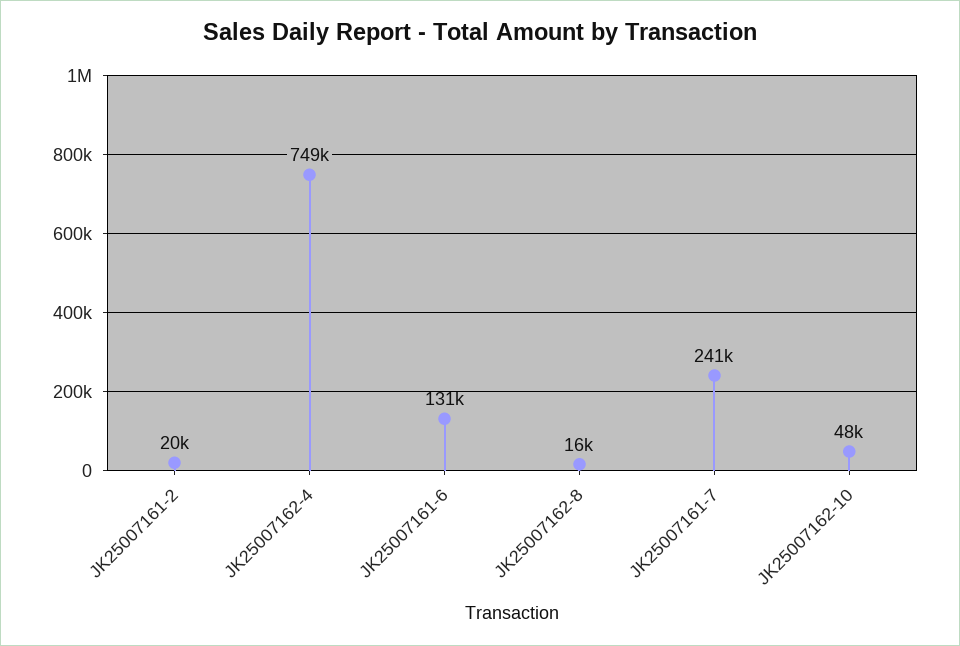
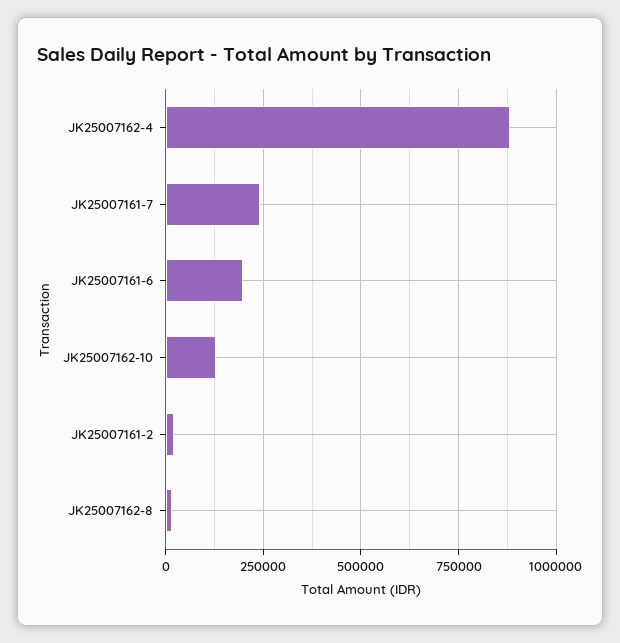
JK25007162-4: 749000 -> 875000
JK25007161-6: 131000 -> 200000
JK25007162-10: 48000 -> 125000

